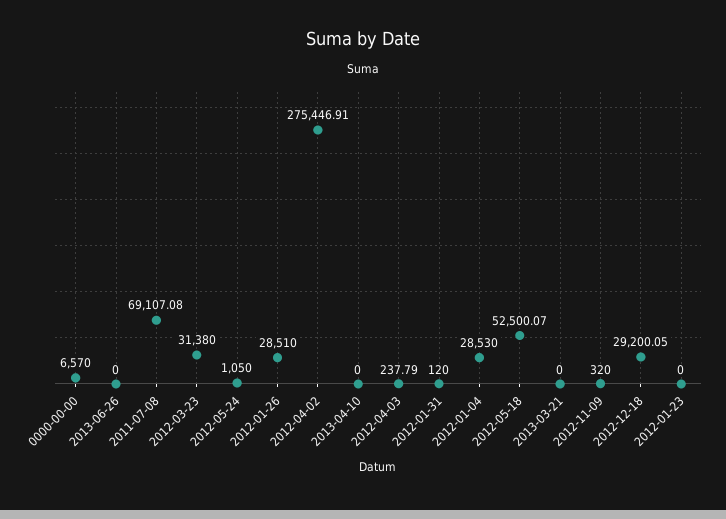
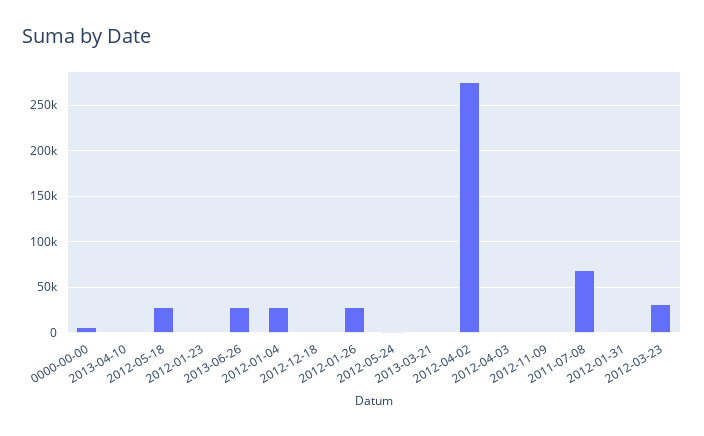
2013-06-26: 0 -> 30000
2012-05-18: 52500.07 -> 30000
2012-12-18: 29200.05 -> 0

